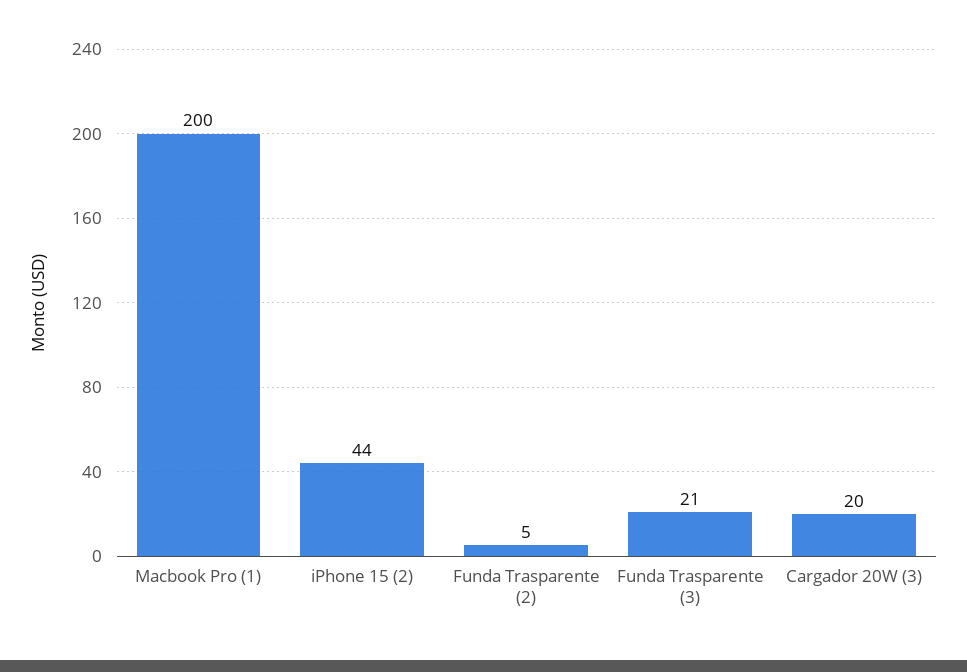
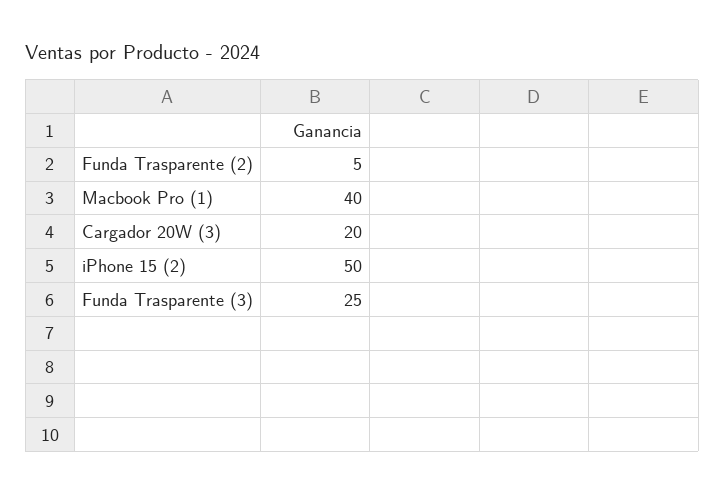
Macbook Pro (1): 200 -> 40
iPhone 15 (2): 44 -> 50
Funda Trasparente (3): 21 -> 25

